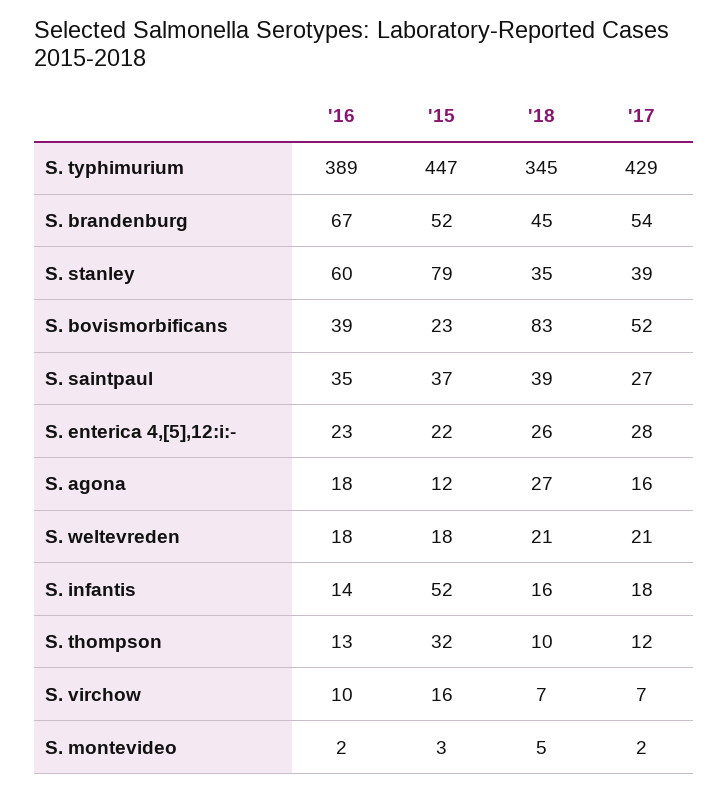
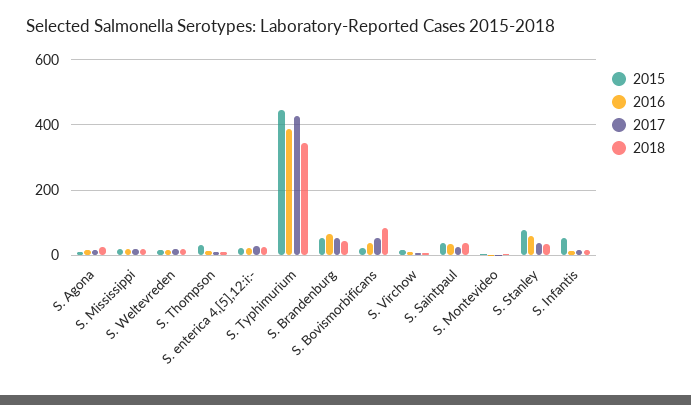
'15, S. Mississippi: none -> 20
'16, S. Mississippi: none -> 20
'17, S. Mississippi: none -> 20
'18, S. Mississippi: none -> 20

